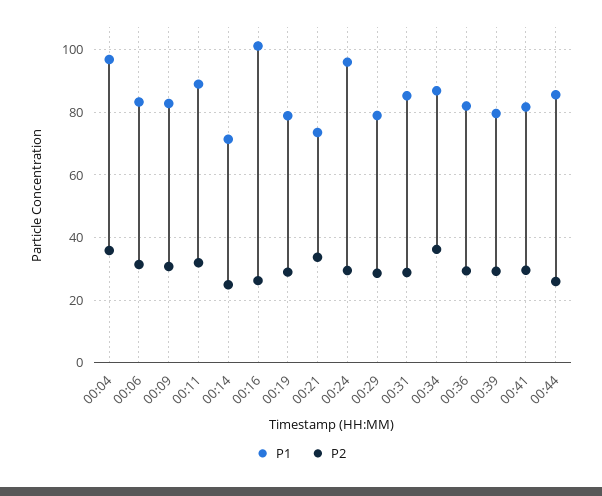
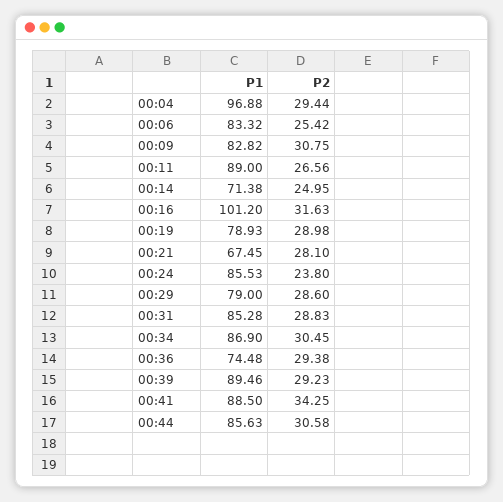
P2, 00:04: 36 -> 29.44
P2, 00:06: 32 -> 25.42
P2, 00:11: 32 -> 26.56
P2, 00:16: 26 -> 31.63
P1, 00:21: 74 -> 67.45
P2, 00:21: 34 -> 28.1
P1, 00:24: 96 -> 85.53
P2, 00:24: 30 -> 23.8
P2, 00:34: 36 -> 30.45
P1, 00:36: 82 -> 74.48
P1, 00:39: 80 -> 89.46
P1, 00:41: 82 -> 88.5
P2, 00:41: 30 -> 34.25
P2, 00:44: 26 -> 30.58

